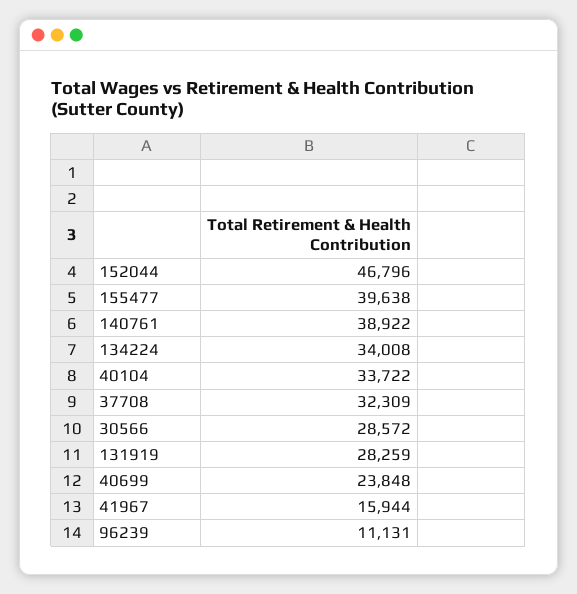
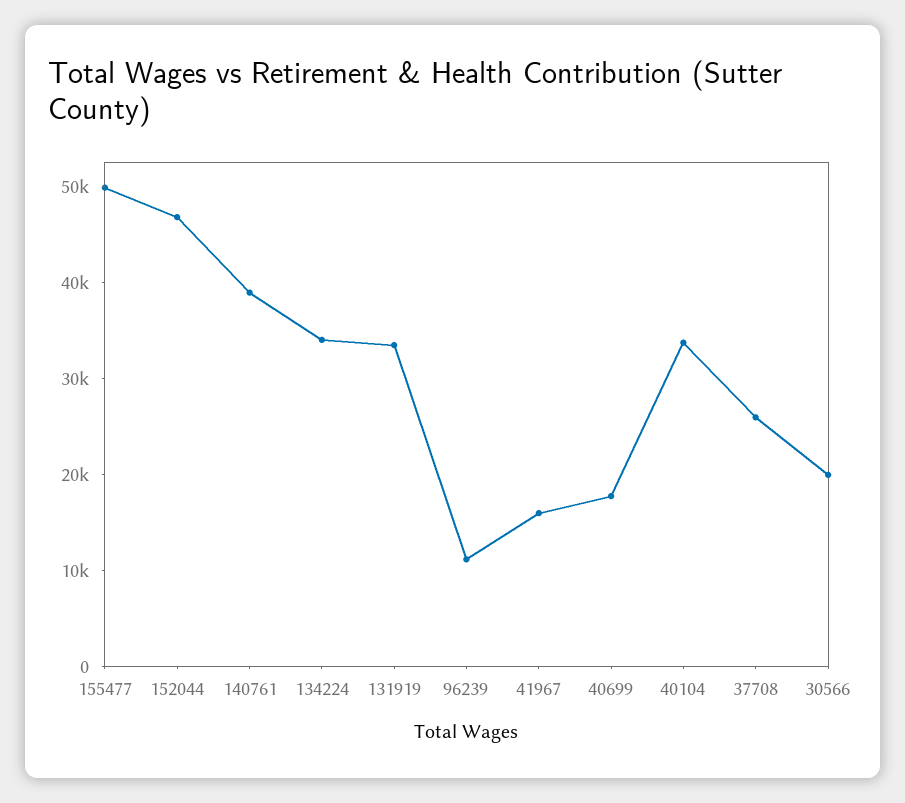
155477: 39638 -> 50000
37708: 32309 -> 26000
30566: 28572 -> 20000
131919: 28259 -> 34000
40699: 23848 -> 18000

